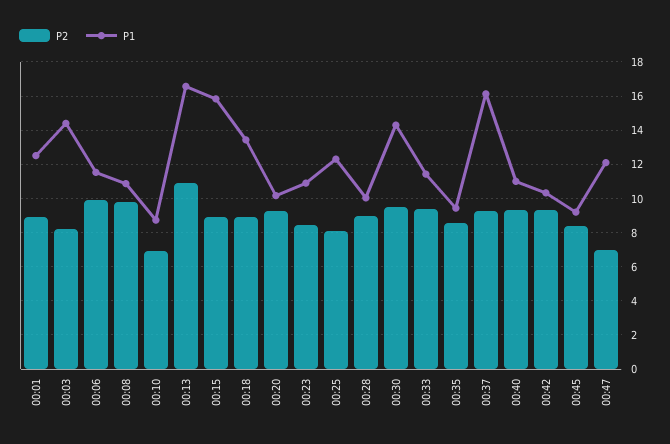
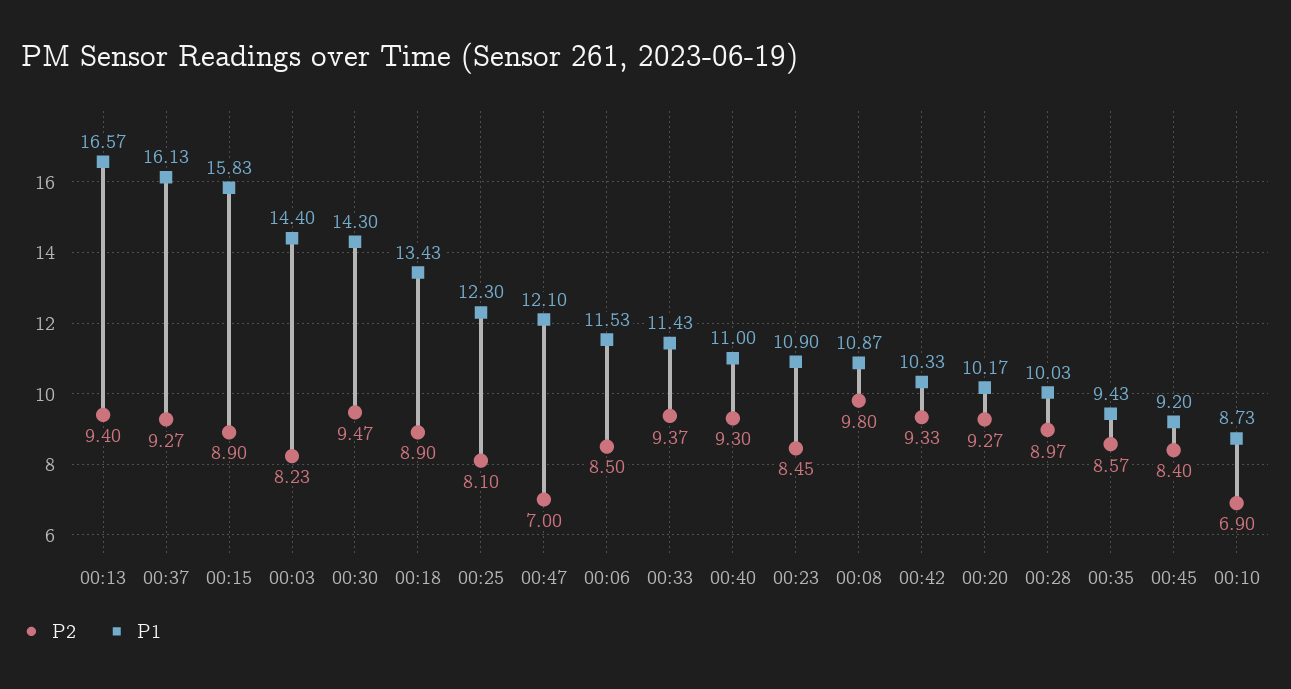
P2, 00:01: 9 -> none
P1, 00:01: 12.5 -> none
P2, 00:06: 10 -> 8.5
P2, 00:13: 11 -> 9.4

